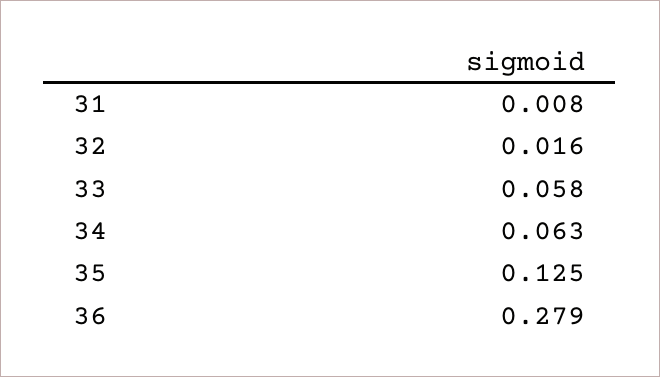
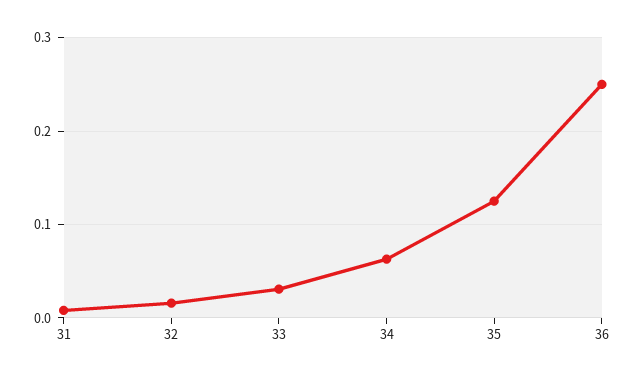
33: 0.058 -> 0.03
36: 0.279 -> 0.25

